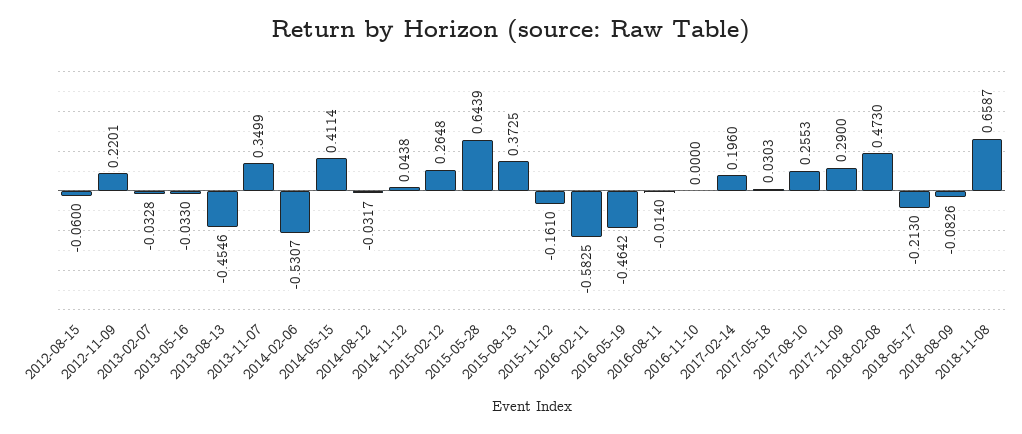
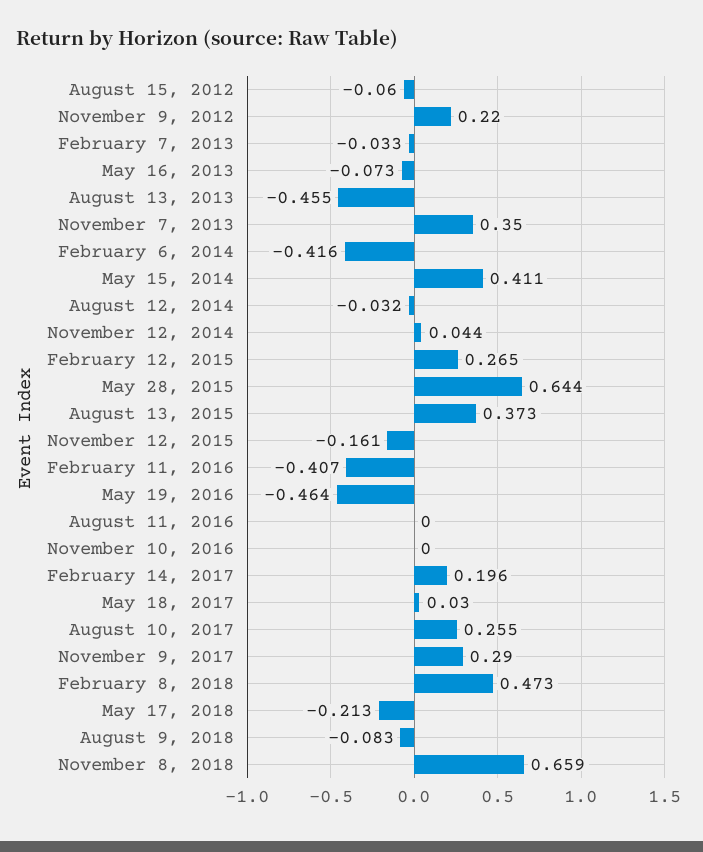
2013-05-16: -0.033 -> -0.073
2014-02-06: -0.5307 -> -0.416
2016-02-11: -0.5825 -> -0.407
2016-08-11: -0.014 -> 0

